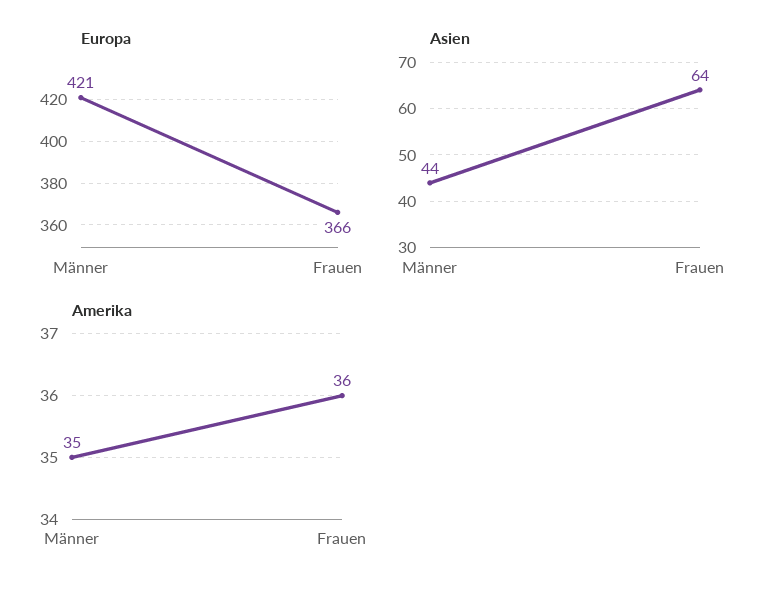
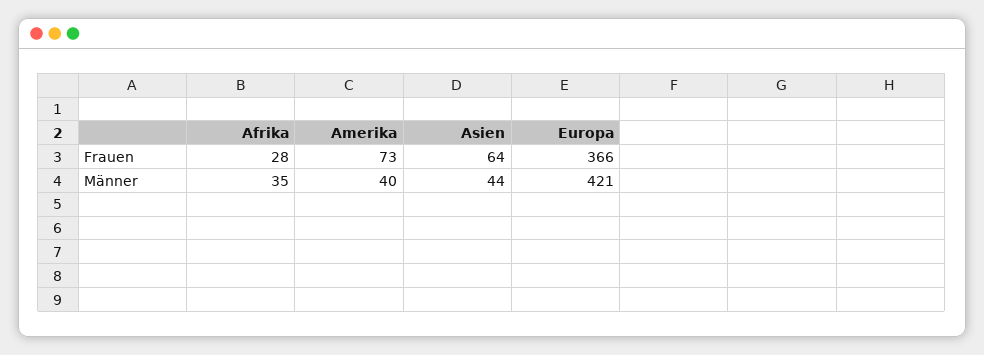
Amerika, Männer: 35 -> 40
Amerika, Frauen: 36 -> 73
Afrika, Frauen: none -> 28
Afrika, Männer: none -> 35

